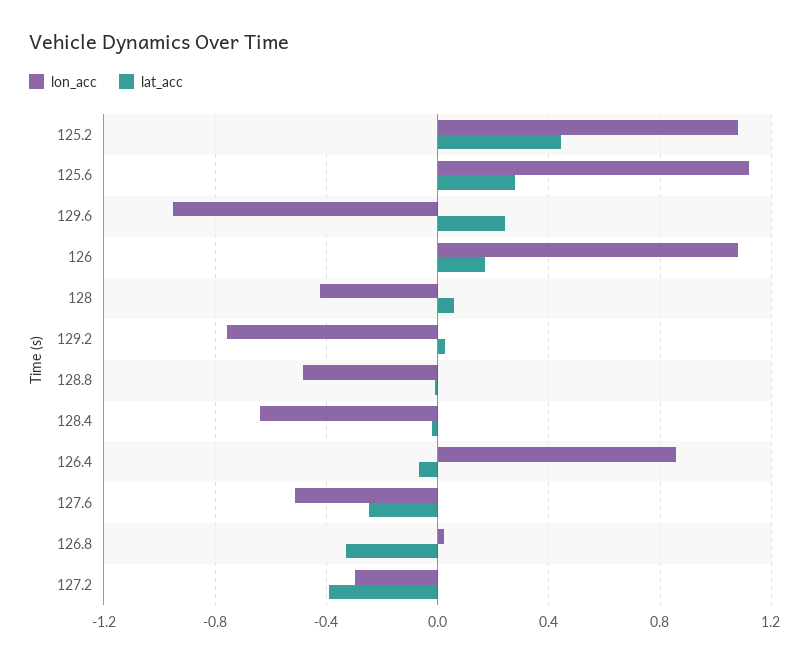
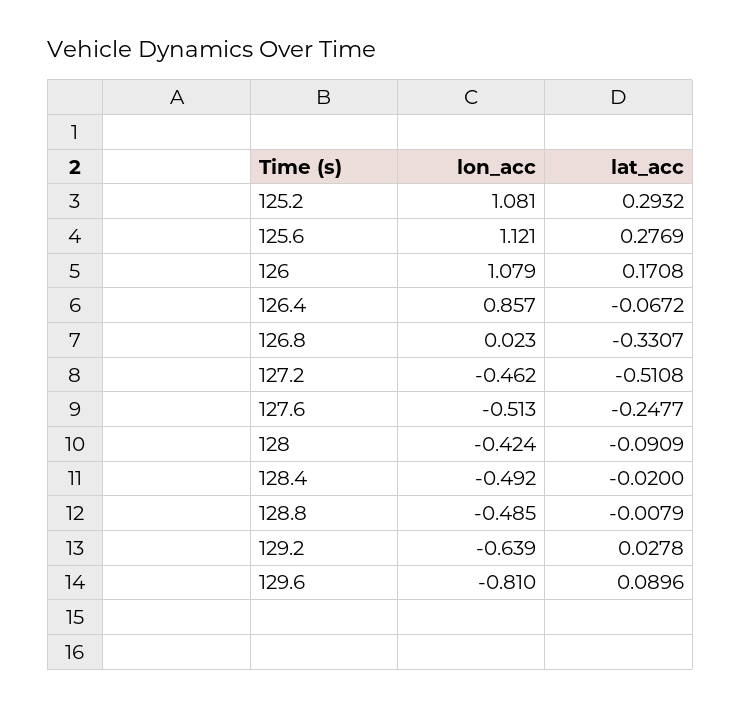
lat_acc, 125.2: 0.45 -> 0.2932
lon_acc, 129.6: -0.95 -> -0.81
lat_acc, 129.6: 0.25 -> 0.0896
lat_acc, 128: 0.05 -> -0.0909
lon_acc, 129.2: -0.75 -> -0.639
lon_acc, 128.4: -0.65 -> -0.492
lon_acc, 127.2: -0.3 -> -0.462
lat_acc, 127.2: -0.4 -> -0.5108

